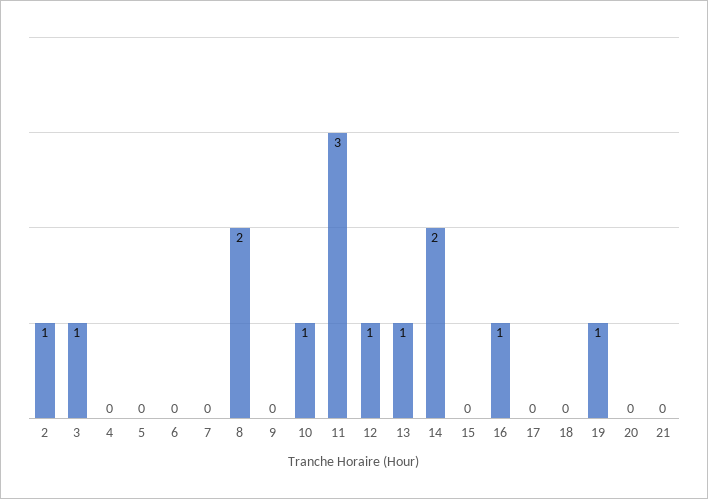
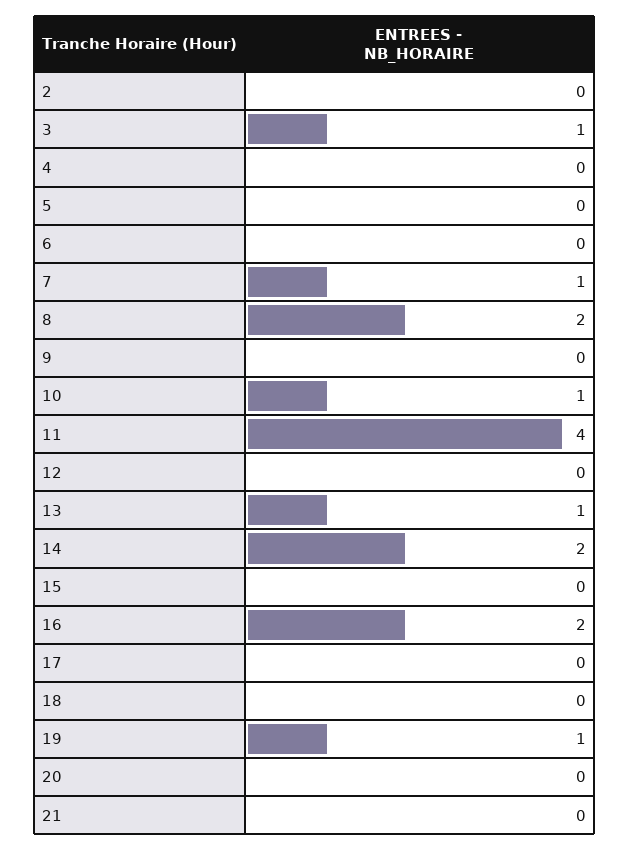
2: 1 -> 0
7: 0 -> 1
11: 3 -> 4
12: 1 -> 0
16: 1 -> 2

